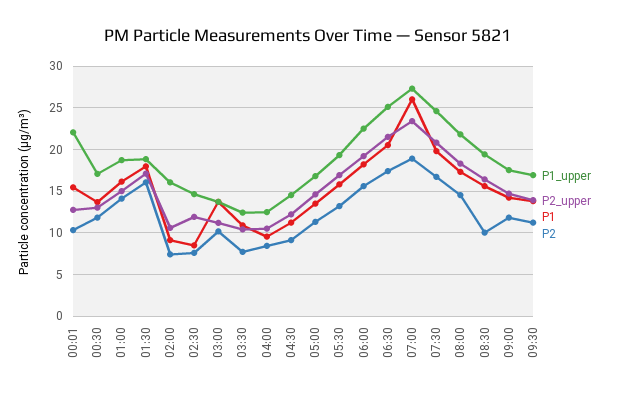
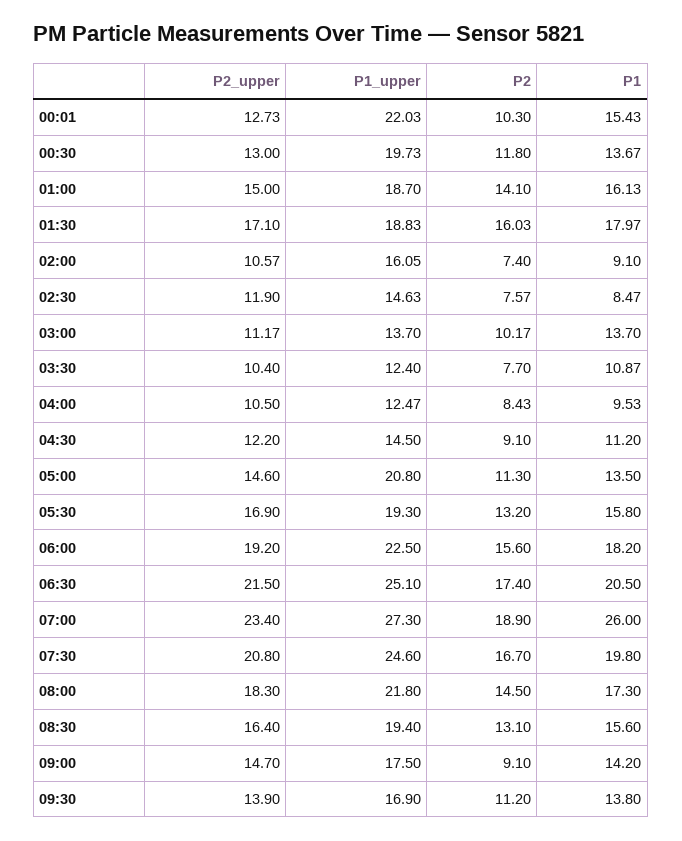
P1_upper, 00:30: 17 -> 19.73
P1_upper, 05:00: 17 -> 20.8
P2, 08:30: 10 -> 13.1
P2, 09:00: 12 -> 9.1

